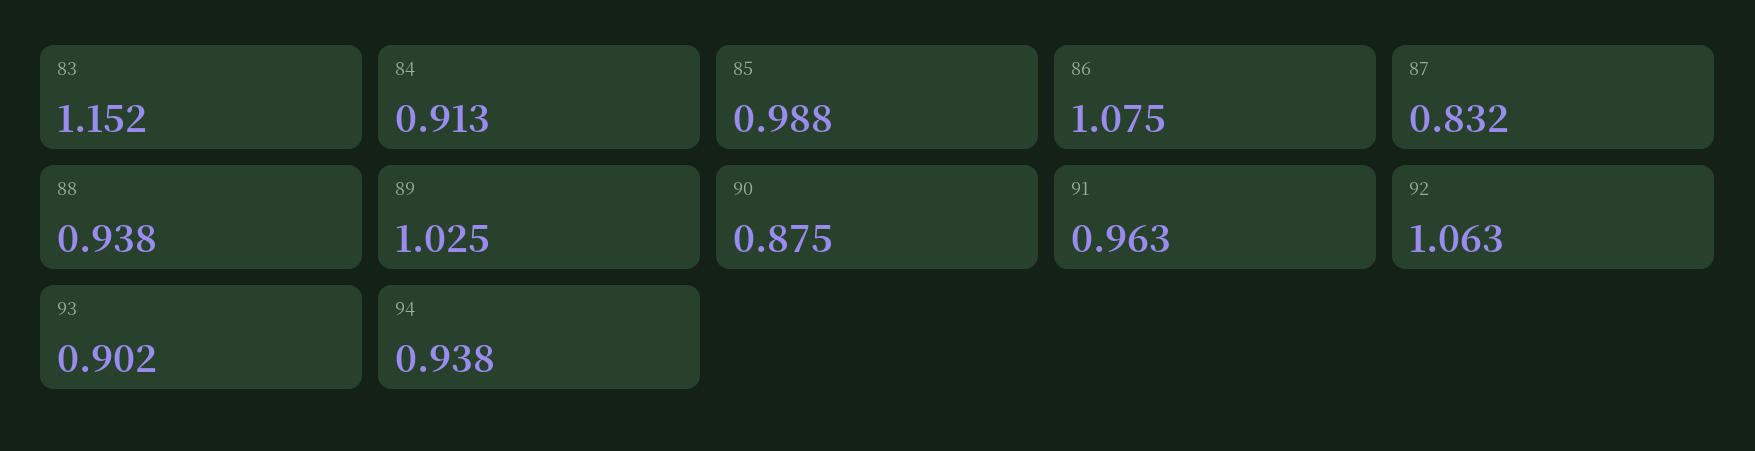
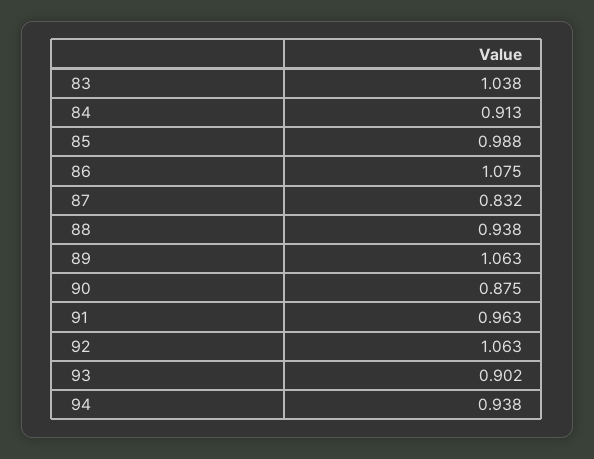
83: 1.152 -> 1.038
89: 1.025 -> 1.063

